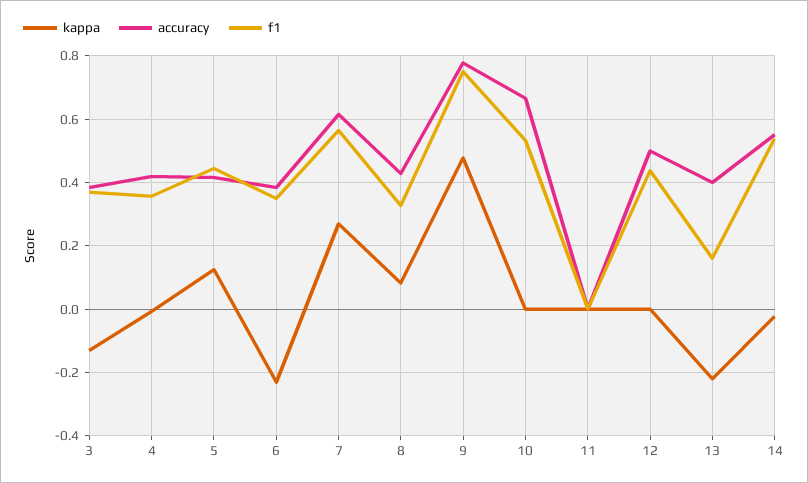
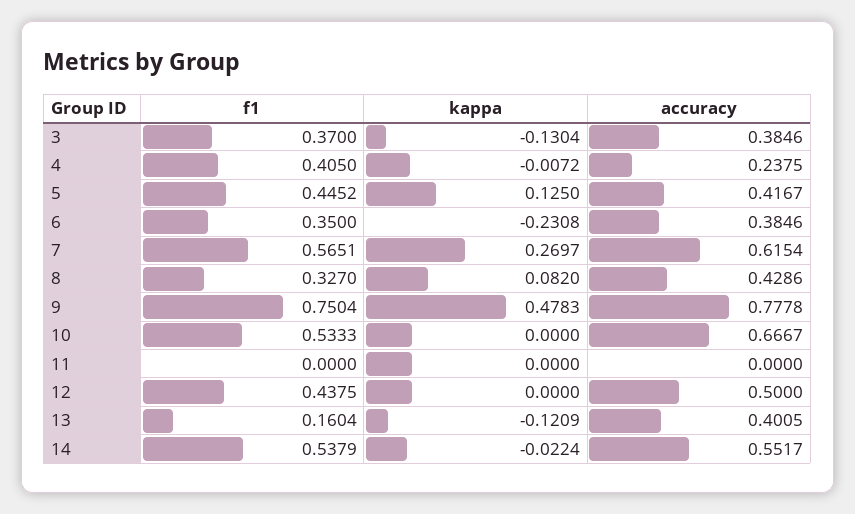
accuracy, 4: 0.42 -> 0.2375
f1, 4: 0.36 -> 0.405
kappa, 13: -0.22 -> -0.1209

